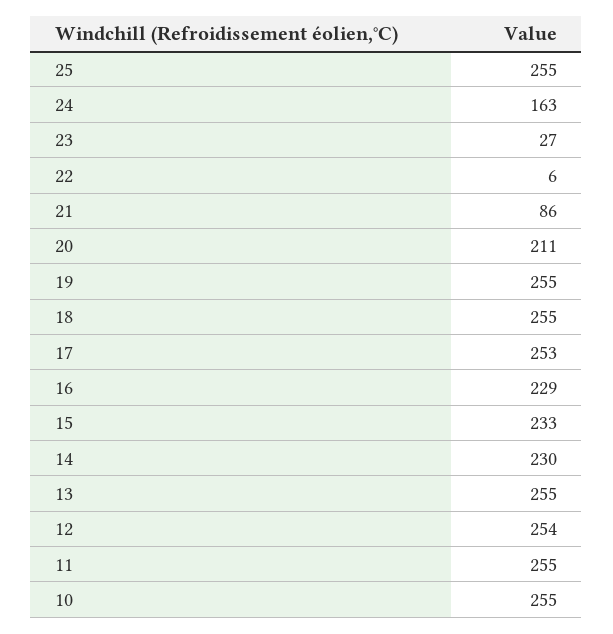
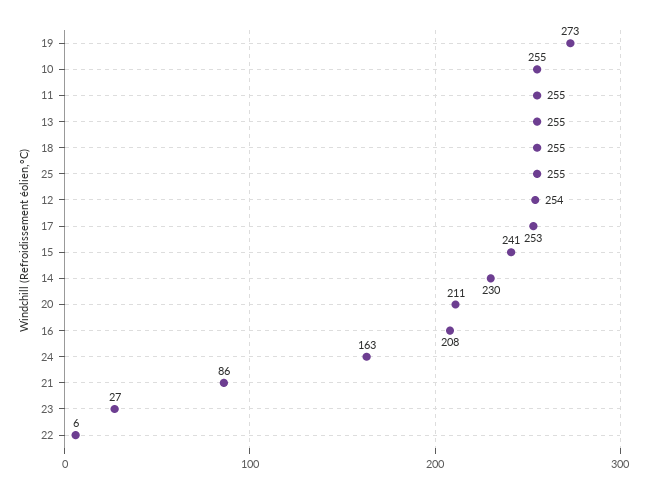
19: 255 -> 273
16: 229 -> 208
15: 233 -> 241

